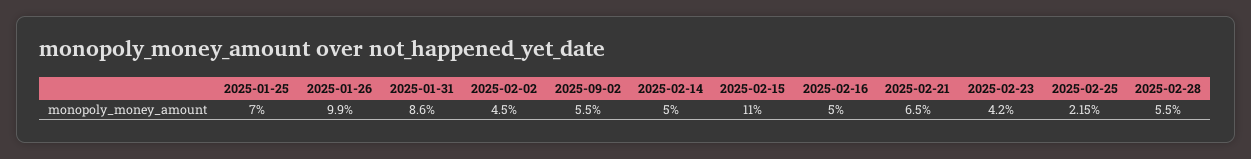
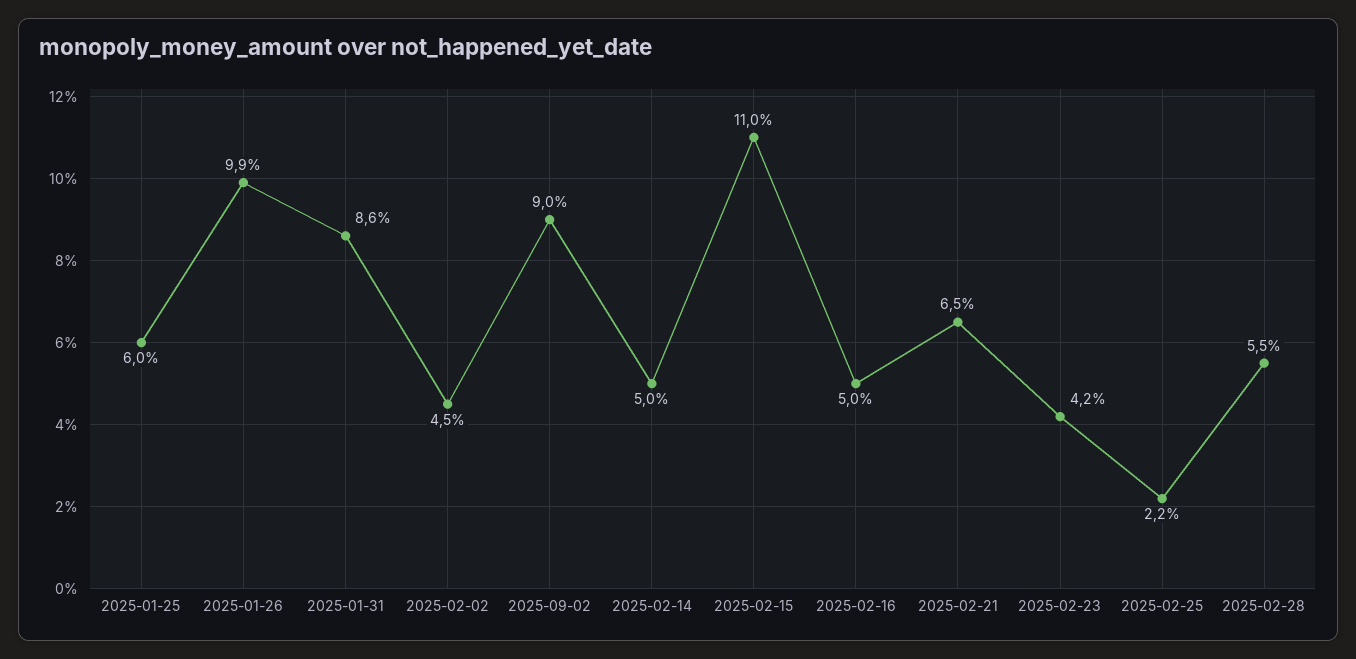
2025-01-25: 7 -> 6
2025-09-02: 5.5 -> 9

